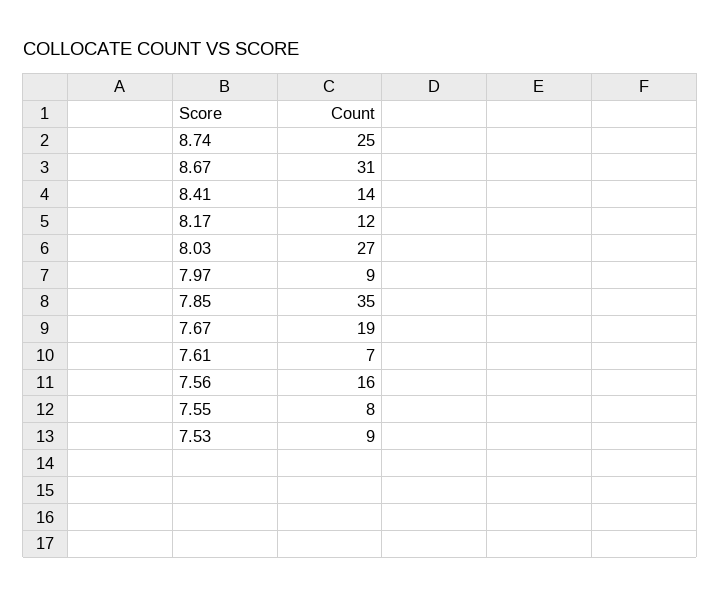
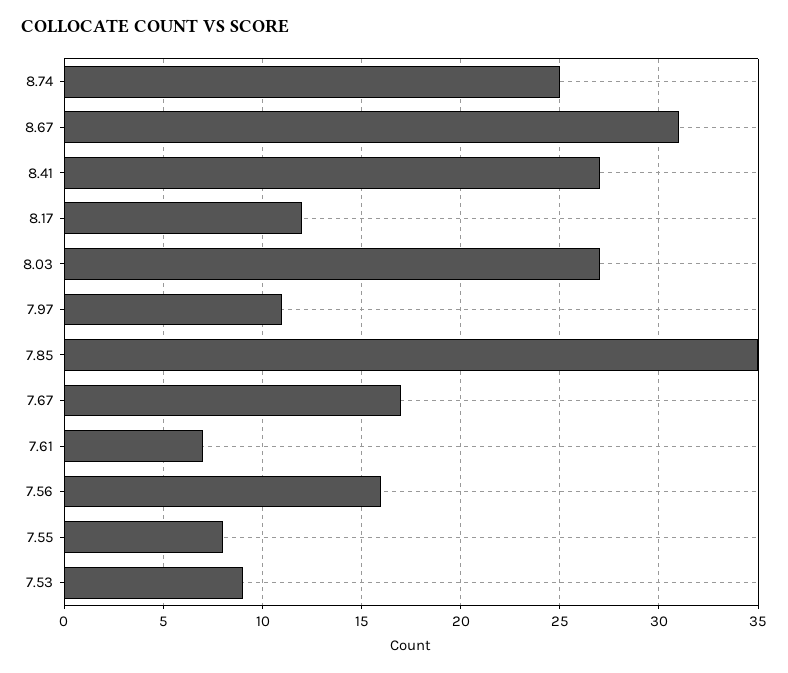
8.41: 14 -> 27
7.97: 9 -> 11
7.67: 19 -> 17

